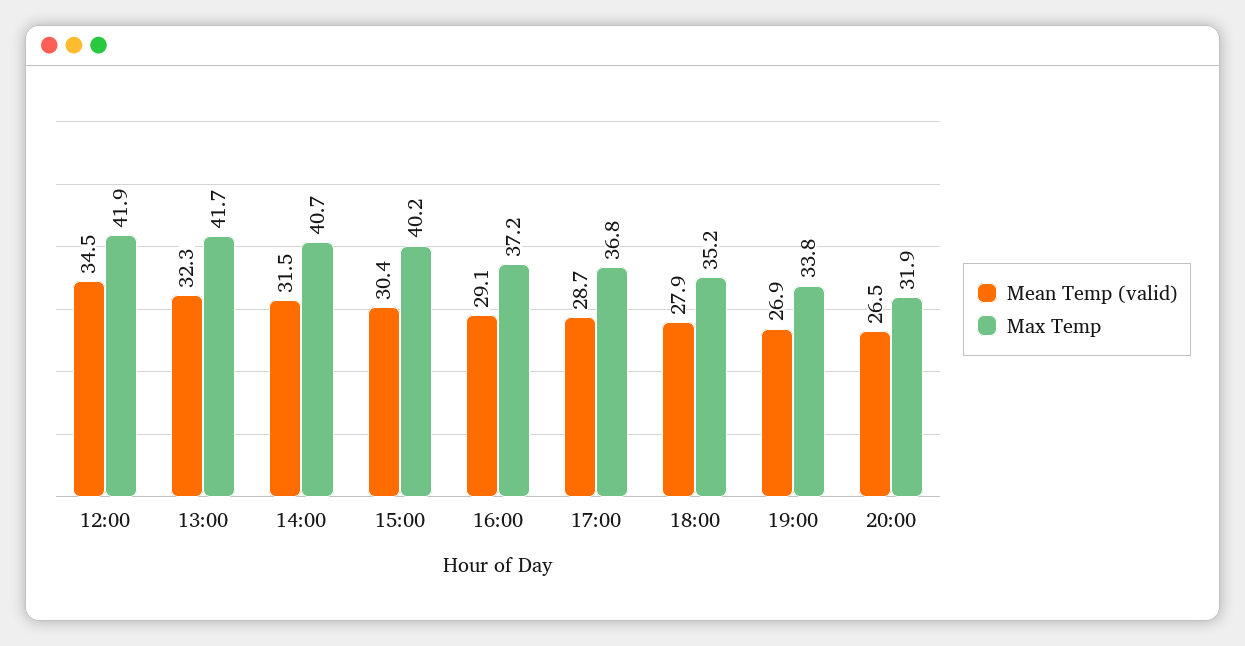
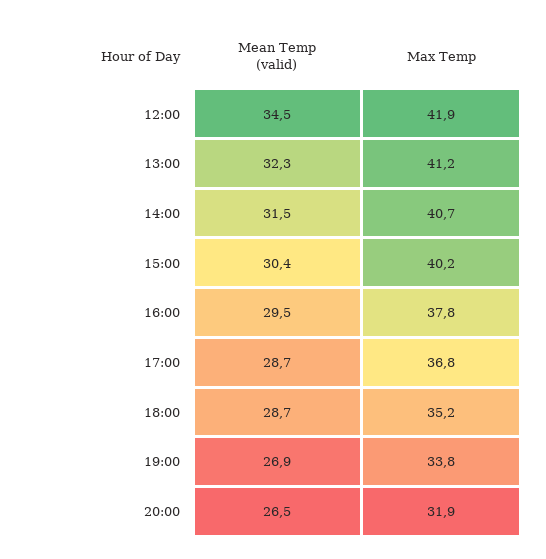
Max Temp, 13:00: 41.7 -> 41.2
Mean Temp (valid), 16:00: 29.1 -> 29.5
Max Temp, 16:00: 37.2 -> 37.8
Mean Temp (valid), 18:00: 27.9 -> 28.7

